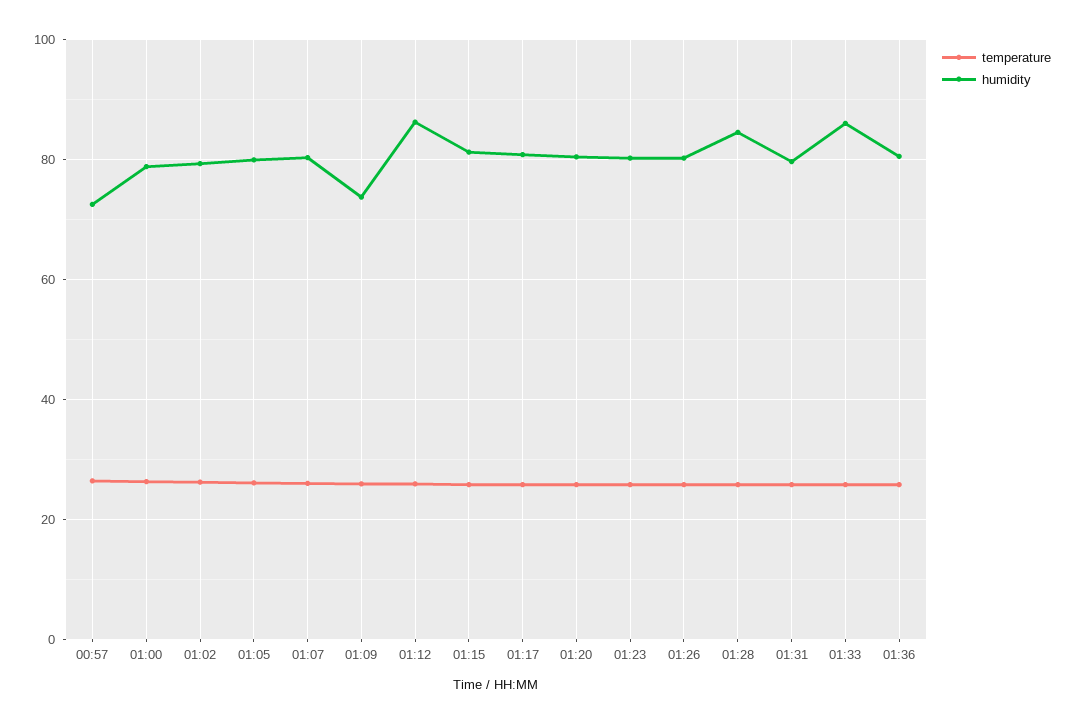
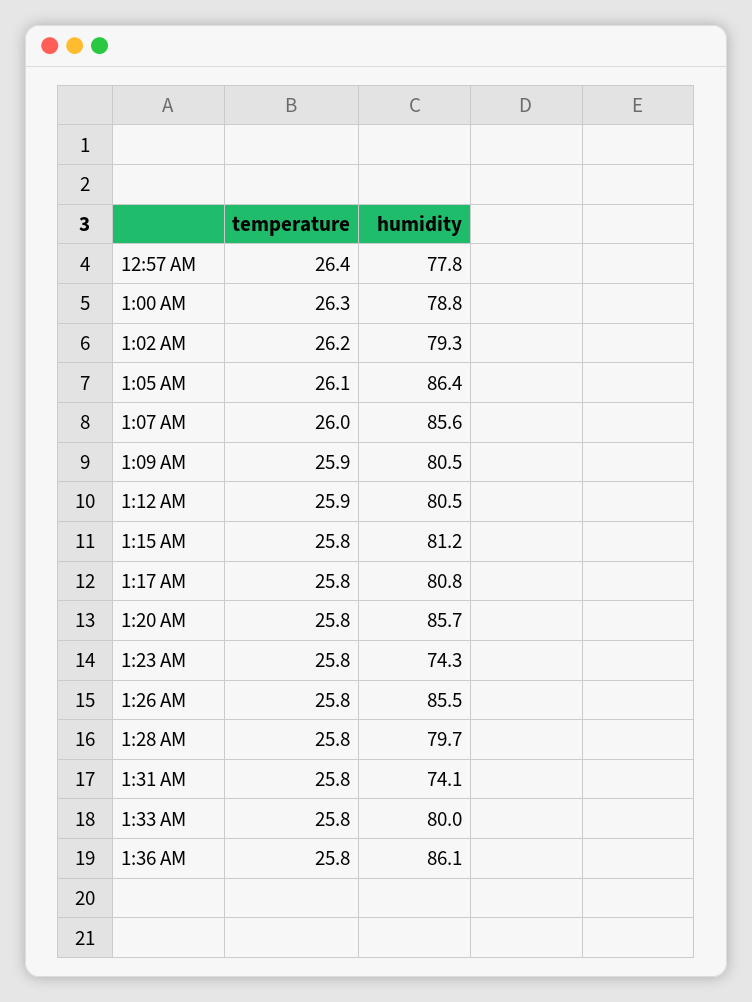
humidity, 00:57: 72 -> 77.8
humidity, 01:05: 80 -> 86.4
humidity, 01:07: 80 -> 85.6
humidity, 01:09: 74 -> 80.5
humidity, 01:12: 86 -> 80.5
humidity, 01:20: 80 -> 85.7
humidity, 01:23: 80 -> 74.3
humidity, 01:26: 80 -> 85.5
humidity, 01:28: 84 -> 79.7
humidity, 01:31: 80 -> 74.1
humidity, 01:33: 86 -> 80
humidity, 01:36: 80 -> 86.1

